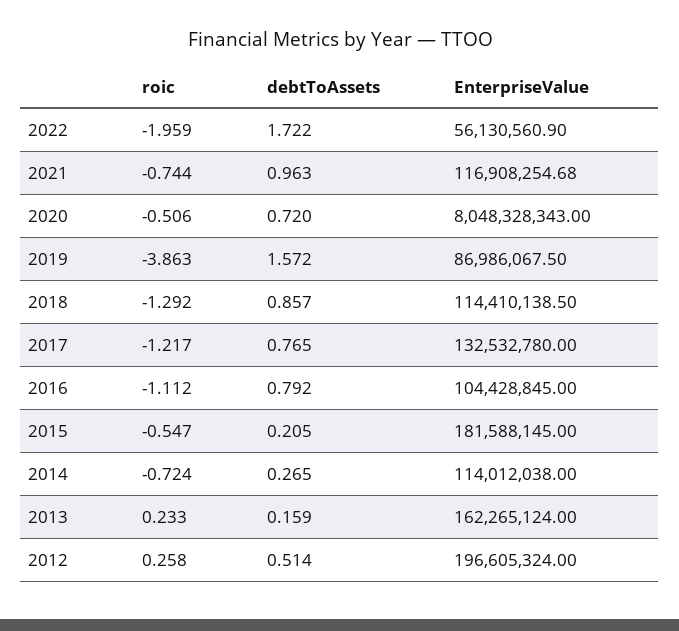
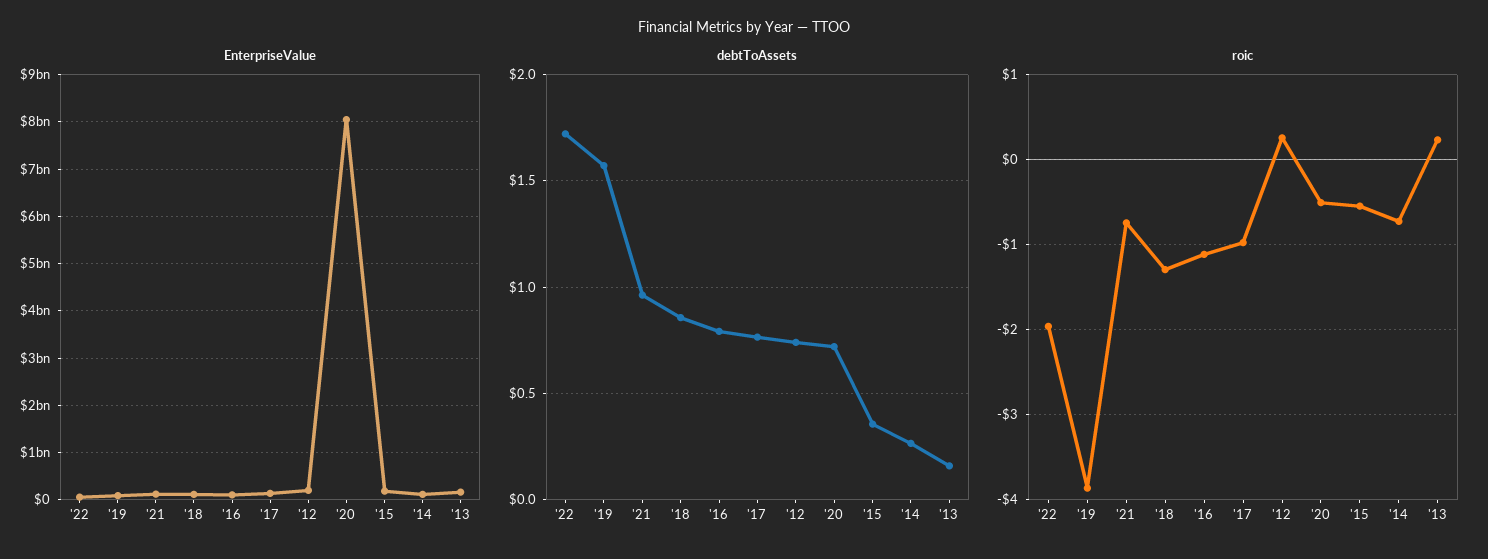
roic, 2017: -1.217 -> -1
debtToAssets, 2015: 0.205 -> 0.35
debtToAssets, 2012: 0.514 -> 0.75

